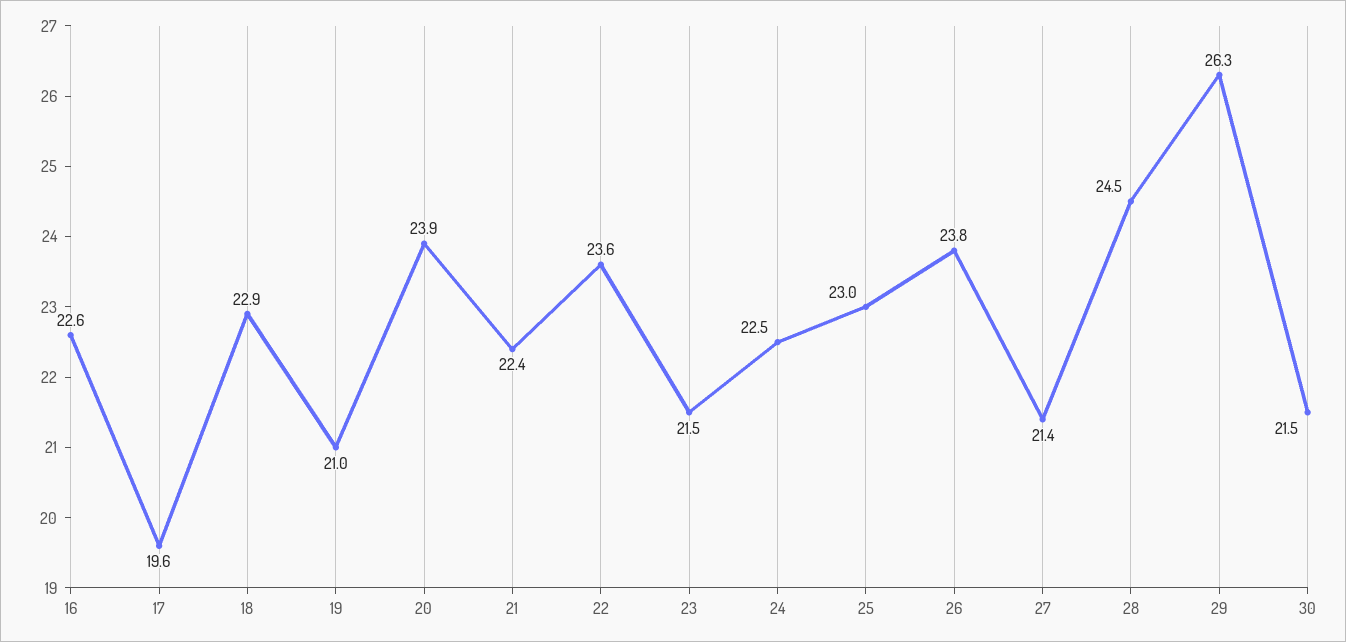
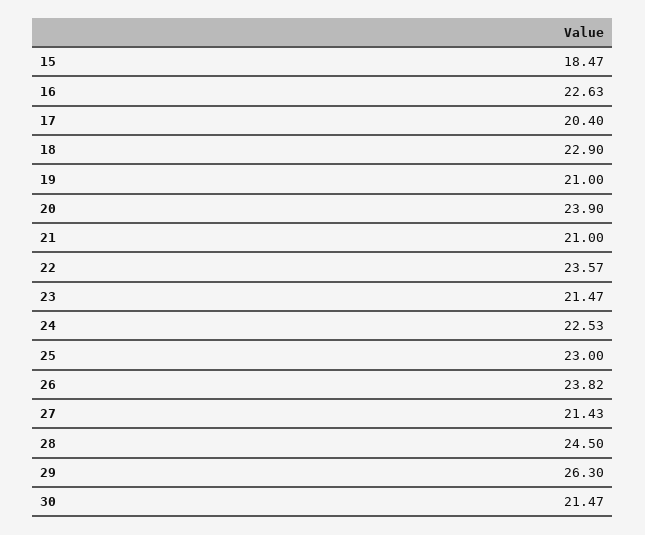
17: 19.6 -> 20.4
21: 22.4 -> 21
15: none -> 18.47

